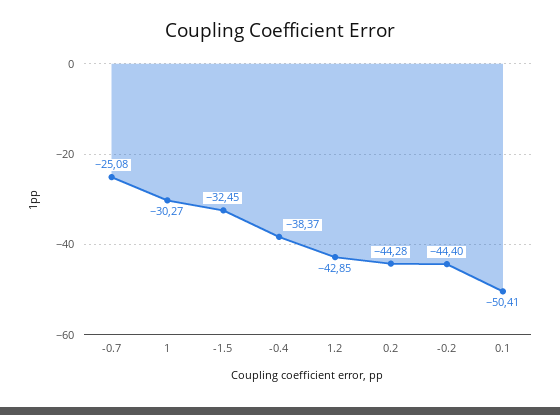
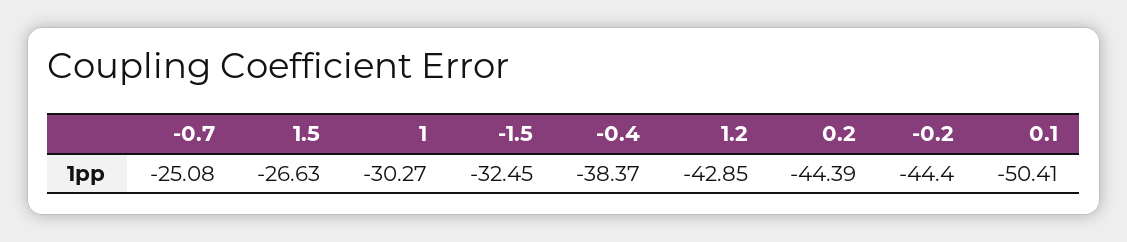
0.2: -44.28 -> -44.39
1.5: none -> -26.63

